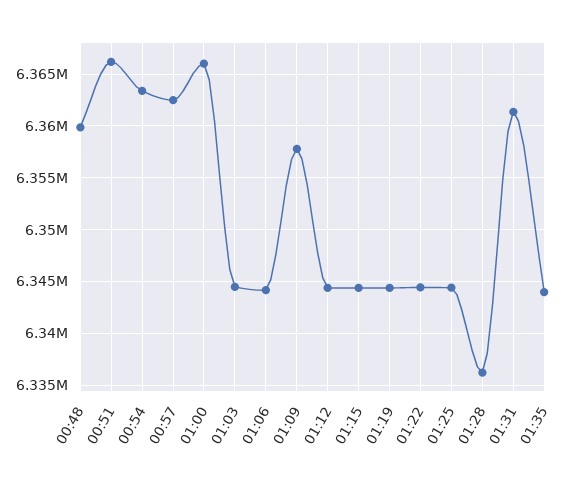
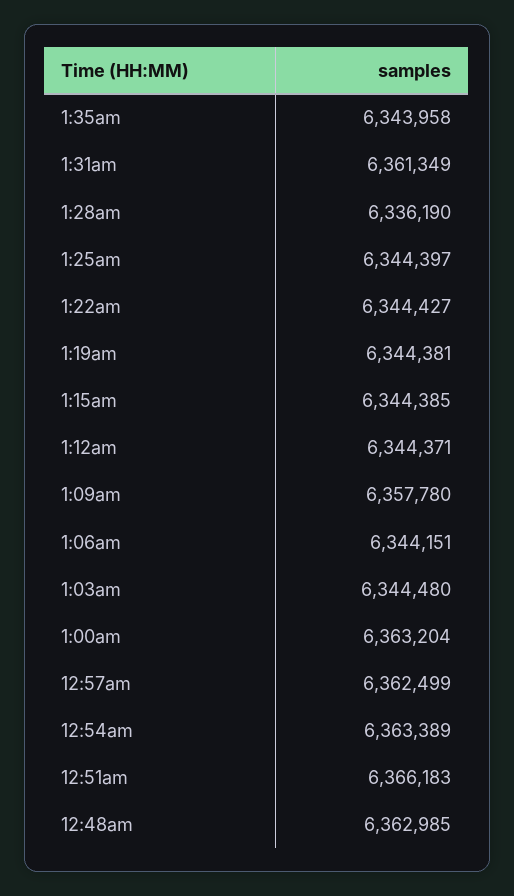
00:48: 6360000 -> 6362985
01:00: 6366000 -> 6363204

